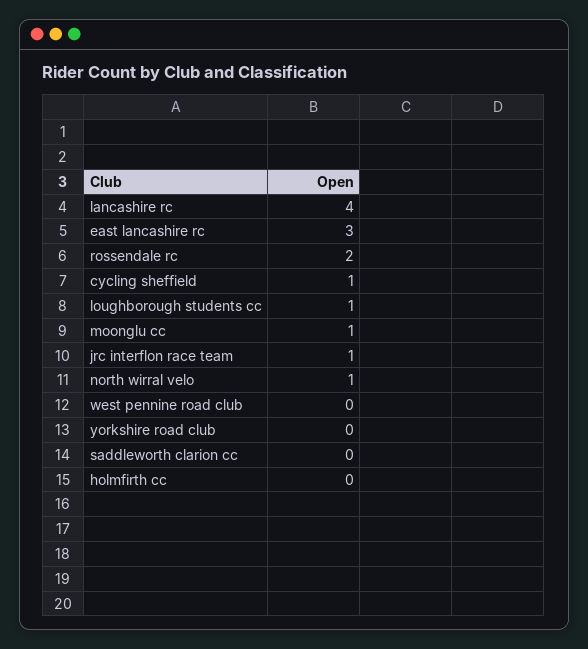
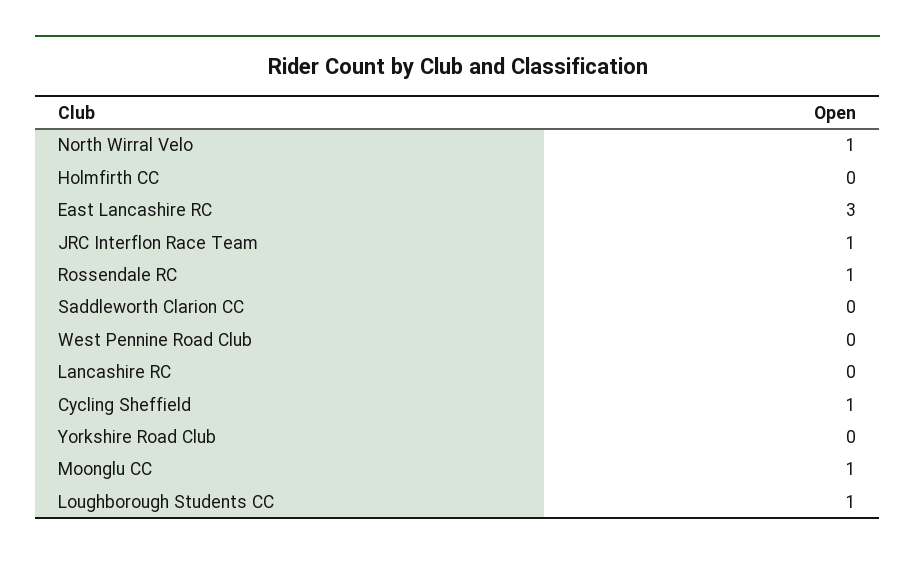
lancashire rc: 4 -> 0
rossendale rc: 2 -> 1

